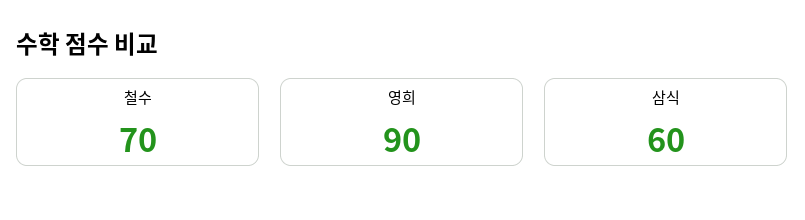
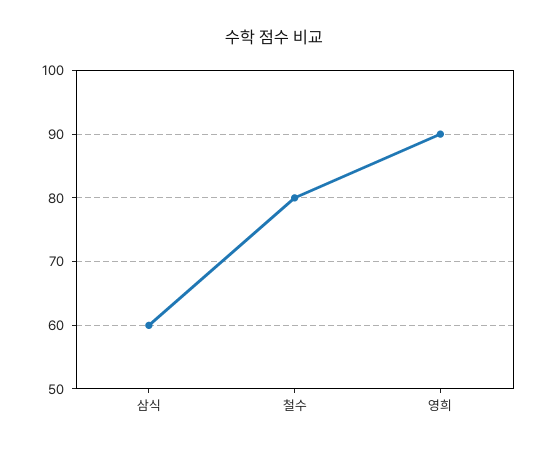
철수: 70 -> 80

